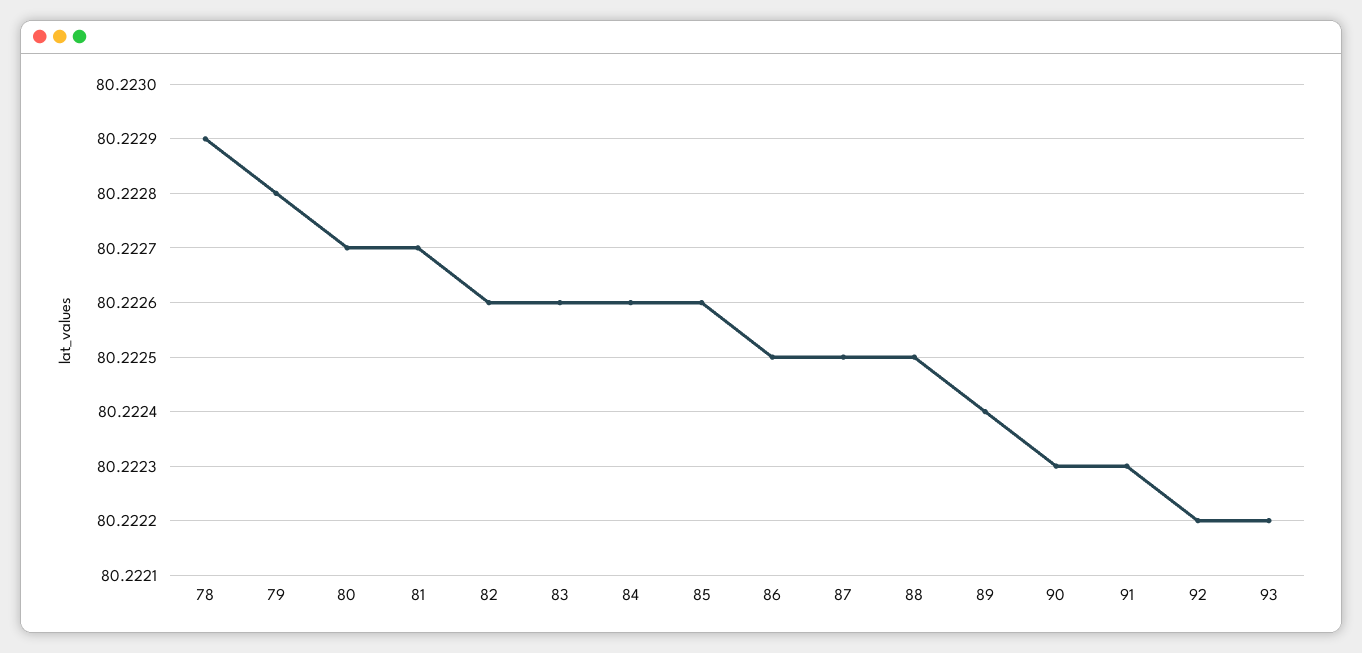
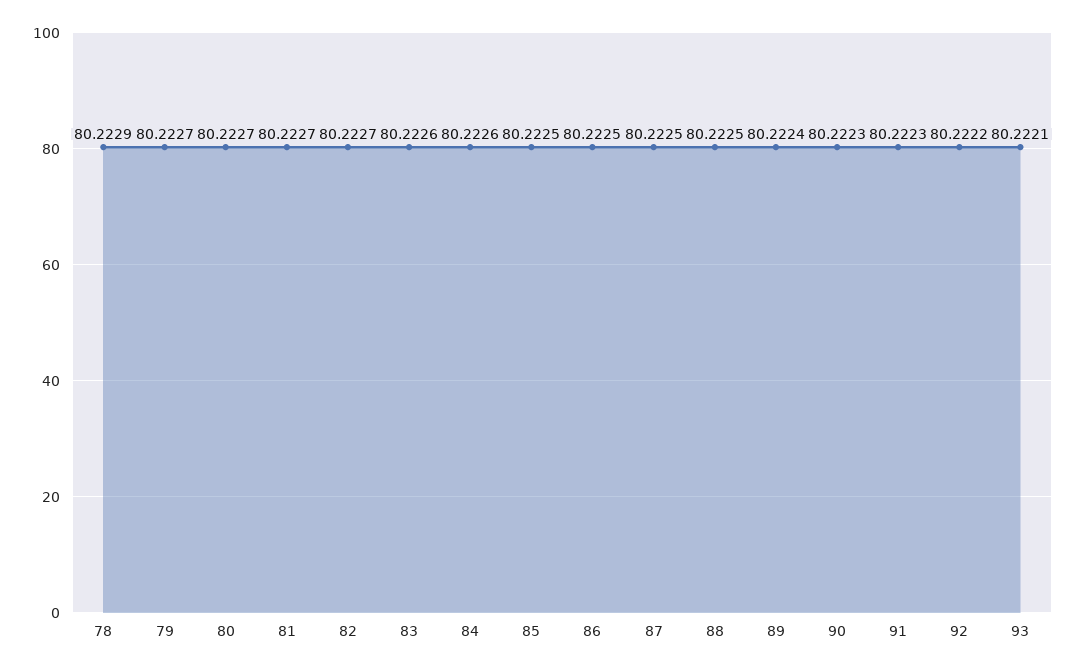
79: 80.2228 -> 80.2227
82: 80.2226 -> 80.2227
85: 80.2226 -> 80.2225
93: 80.2222 -> 80.2221

